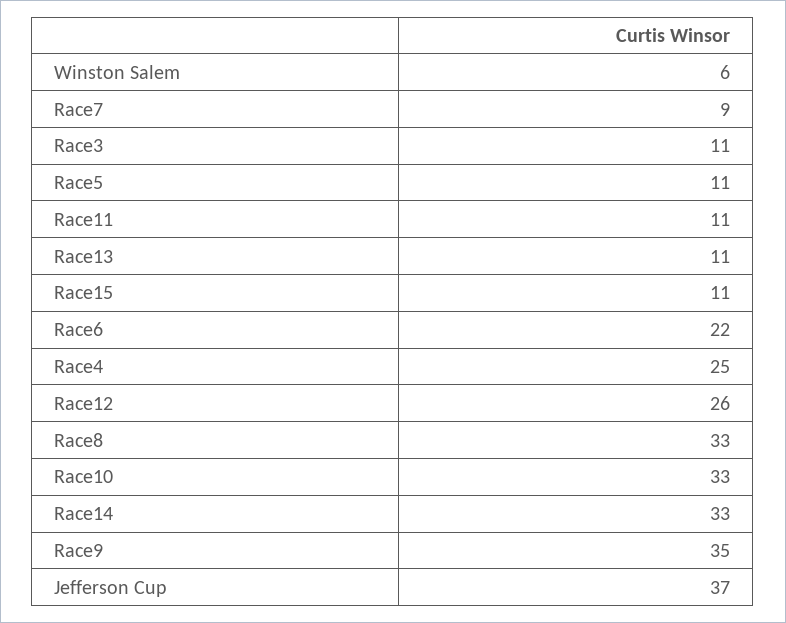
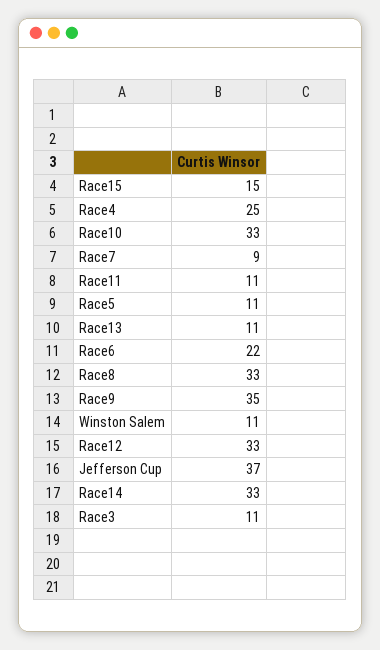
Winston Salem: 6 -> 11
Race15: 11 -> 15
Race12: 26 -> 33

